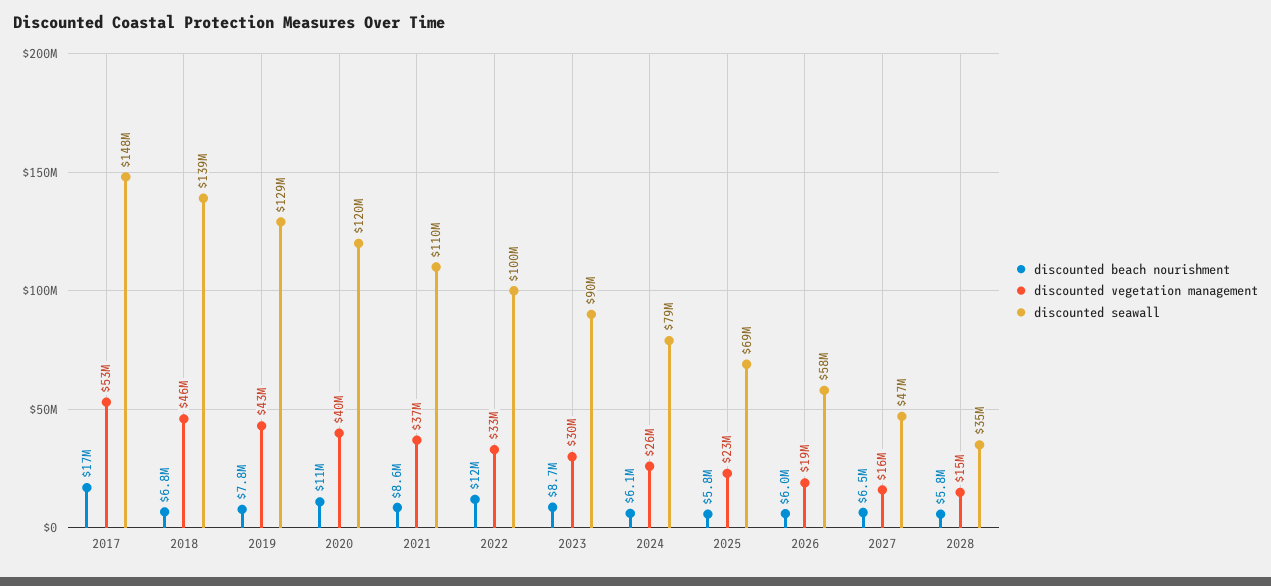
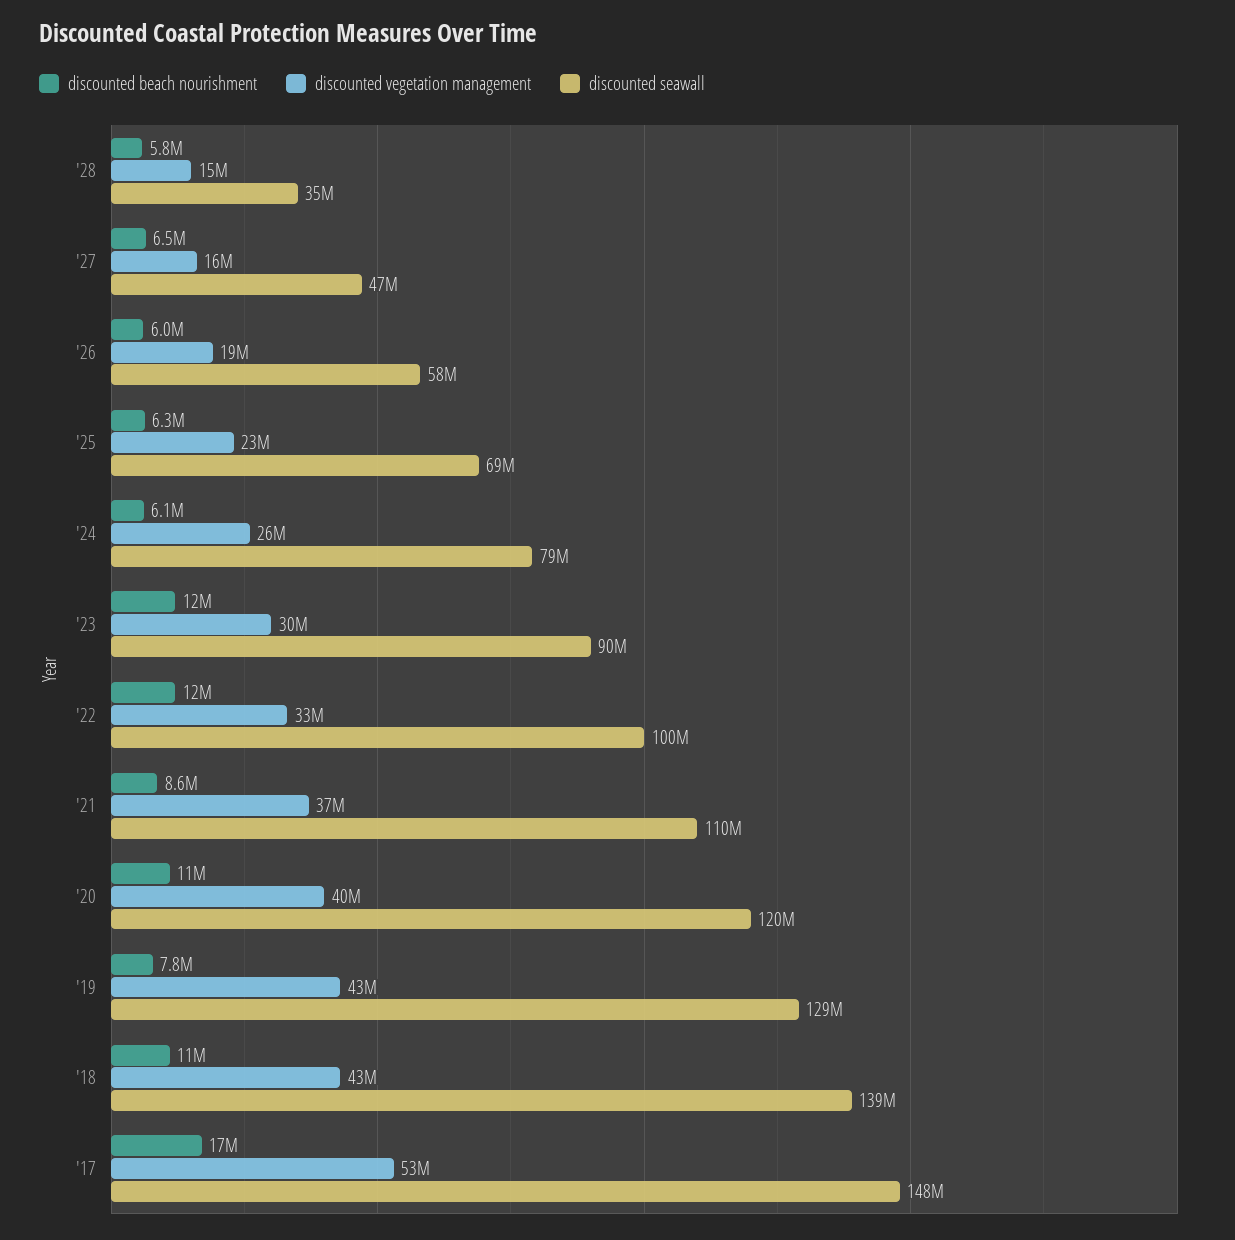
discounted beach nourishment, 2018: 6800000 -> 11000000
discounted vegetation management, 2018: 46000000 -> 43000000
discounted beach nourishment, 2023: 8700000 -> 12000000
discounted beach nourishment, 2025: 5800000 -> 6300000

